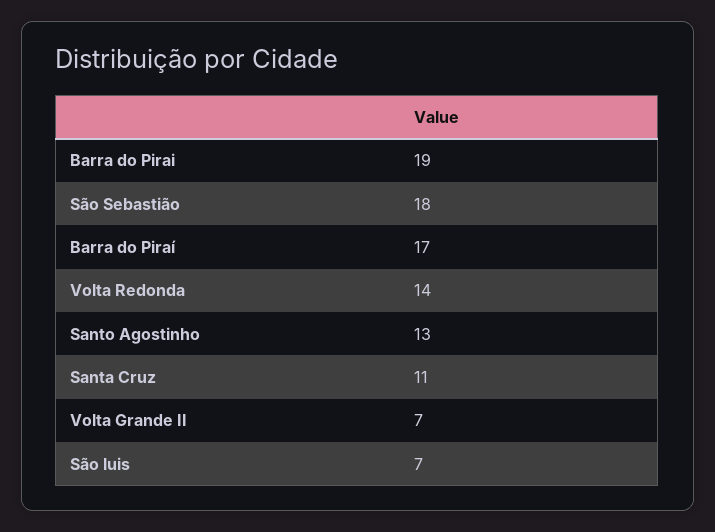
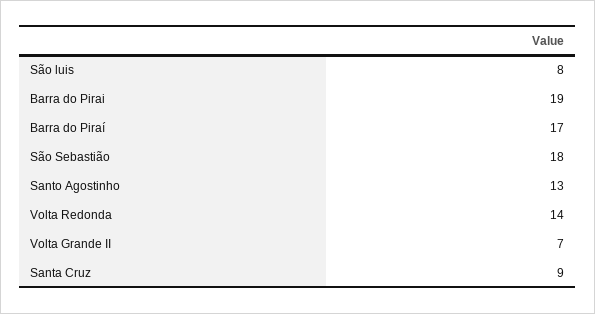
Santa Cruz: 11 -> 9
São luis: 7 -> 8

